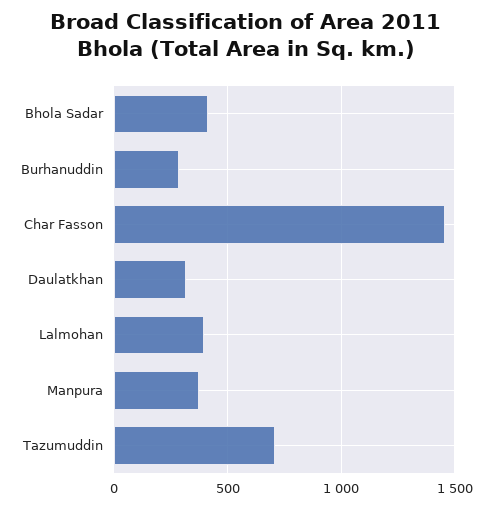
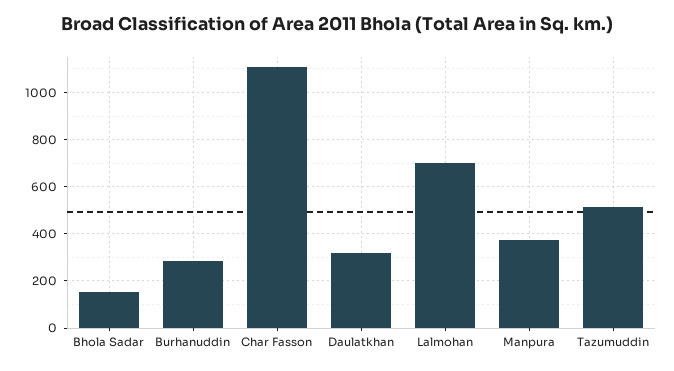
Bhola Sadar: 400 -> 150
Char Fasson: 1450 -> 1100
Lalmohan: 400 -> 700
Tazumuddin: 700 -> 500

